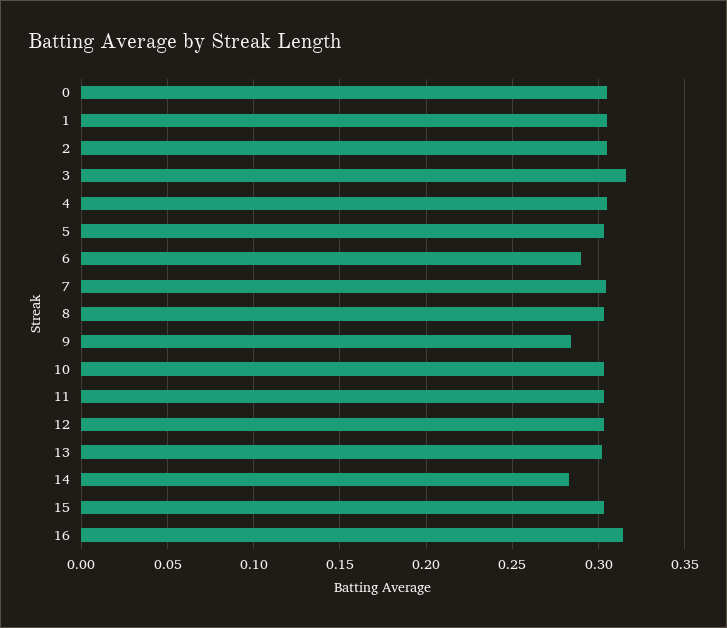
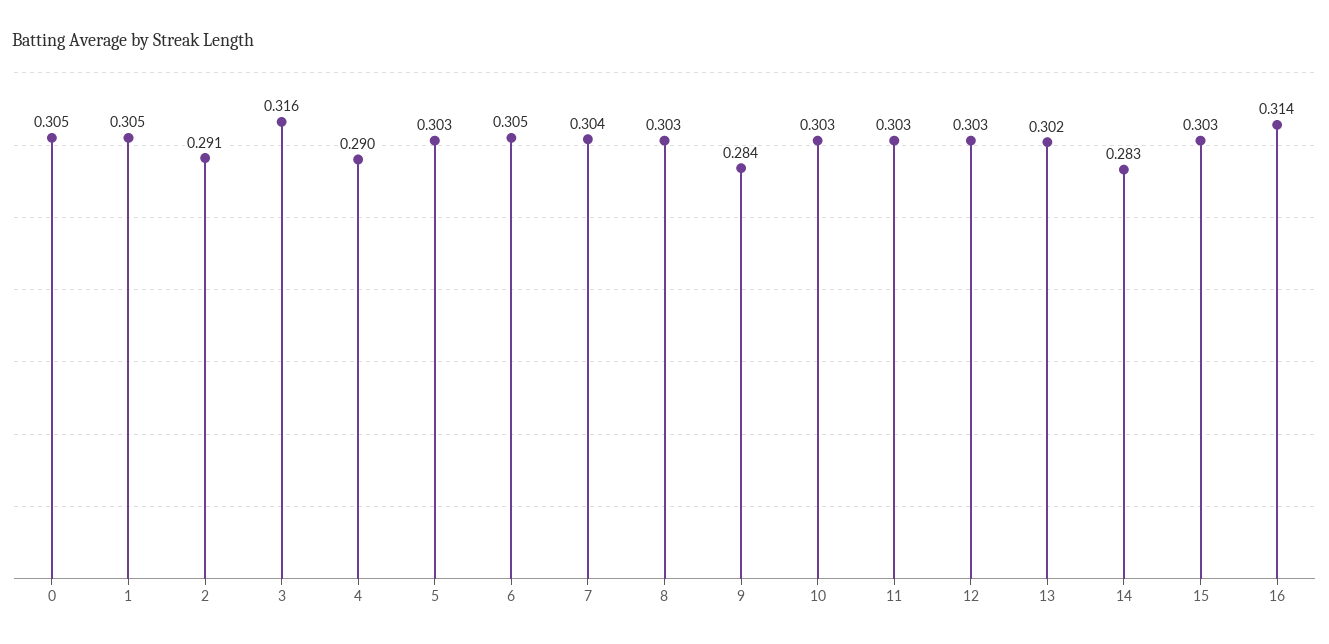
2: 0.305 -> 0.291
4: 0.305 -> 0.29
6: 0.29 -> 0.305

